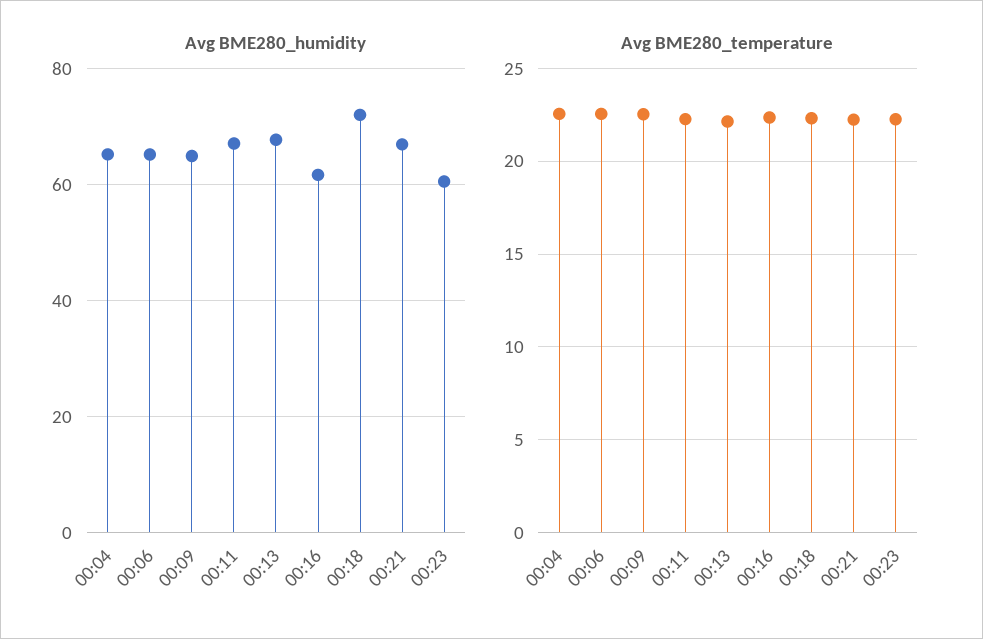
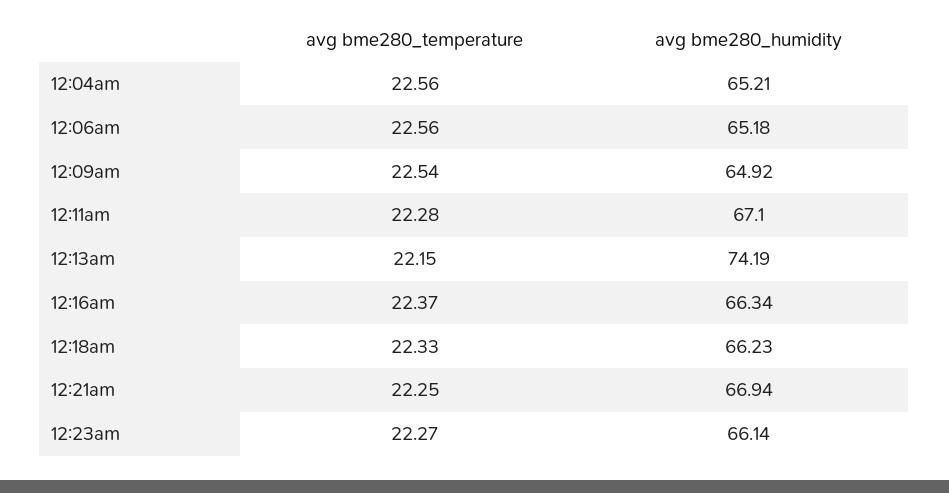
Avg BME280_humidity, 00:13: 68 -> 74.19
Avg BME280_humidity, 00:16: 62 -> 66.34
Avg BME280_humidity, 00:18: 72 -> 66.23
Avg BME280_humidity, 00:23: 60 -> 66.14

